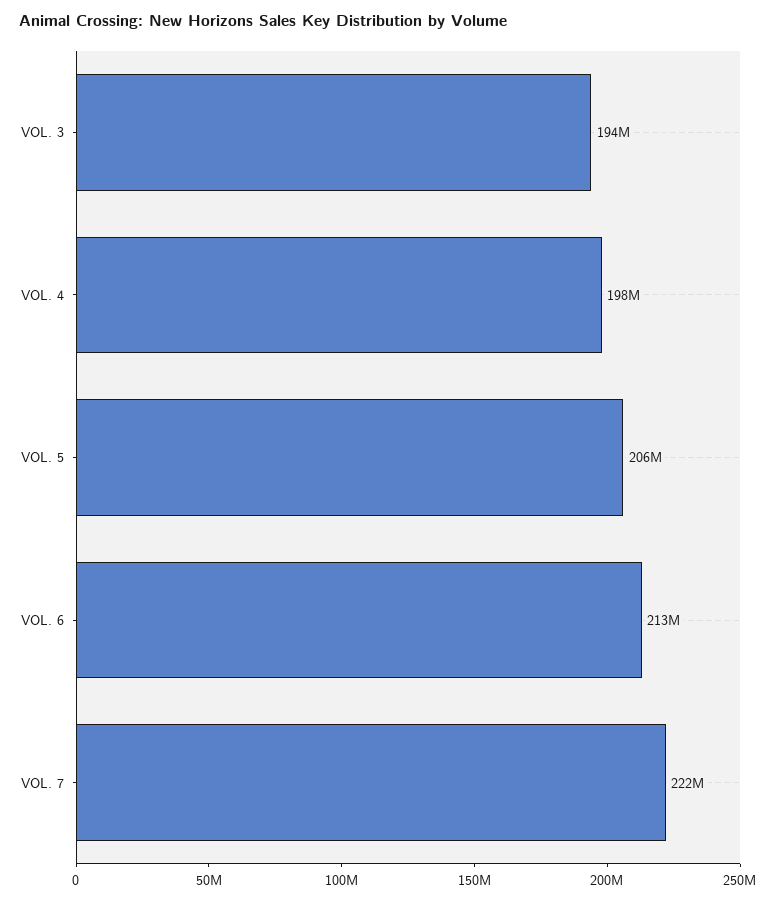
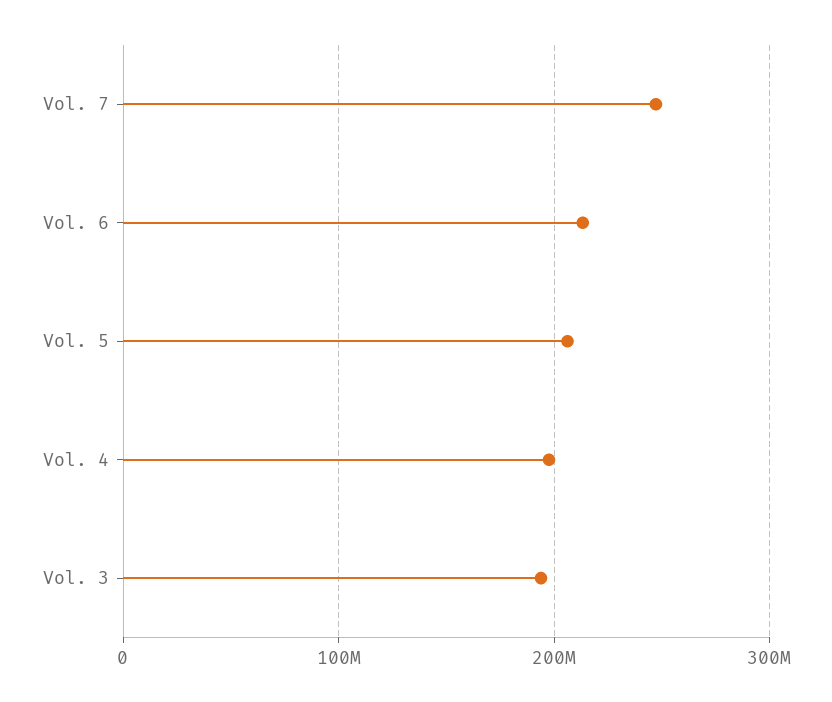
VOL. 7: 222000000 -> 250000000

